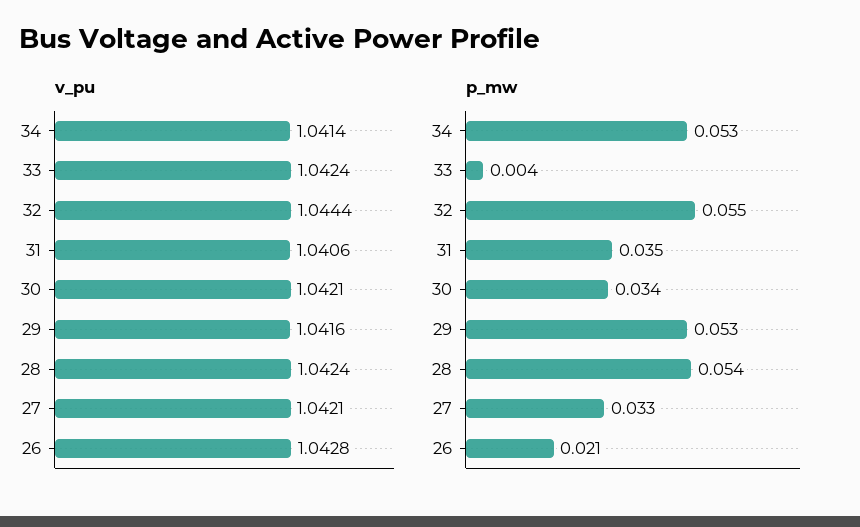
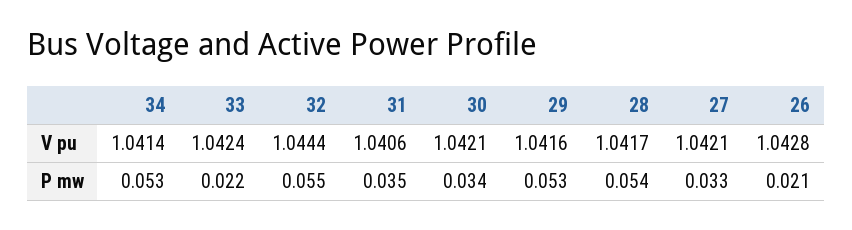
v_pu, 28: 1.0424 -> 1.0417
p_mw, 33: 0.004 -> 0.022

